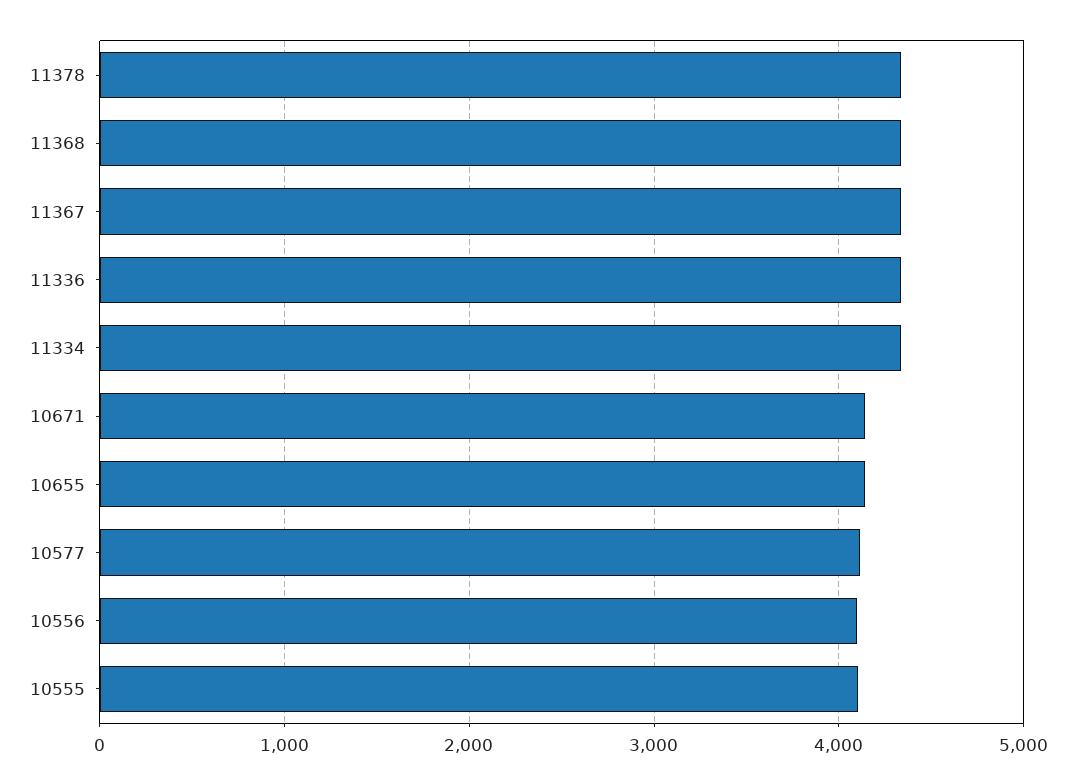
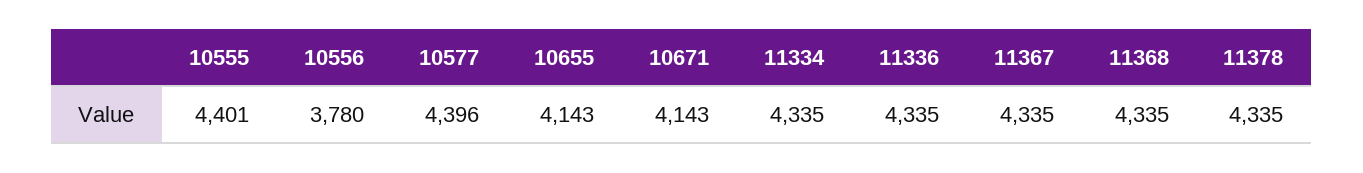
10577: 4100 -> 4396
10556: 4100 -> 3780
10555: 4100 -> 4401

